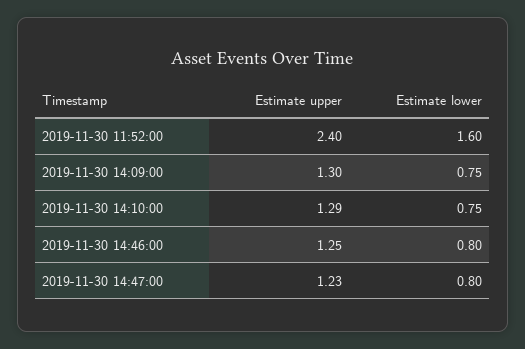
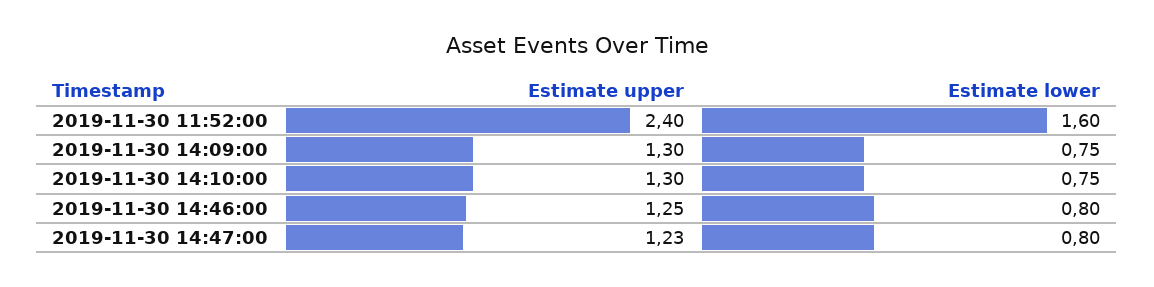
Estimate upper, 2019-11-30 14:10:00: 1.29 -> 1.3

